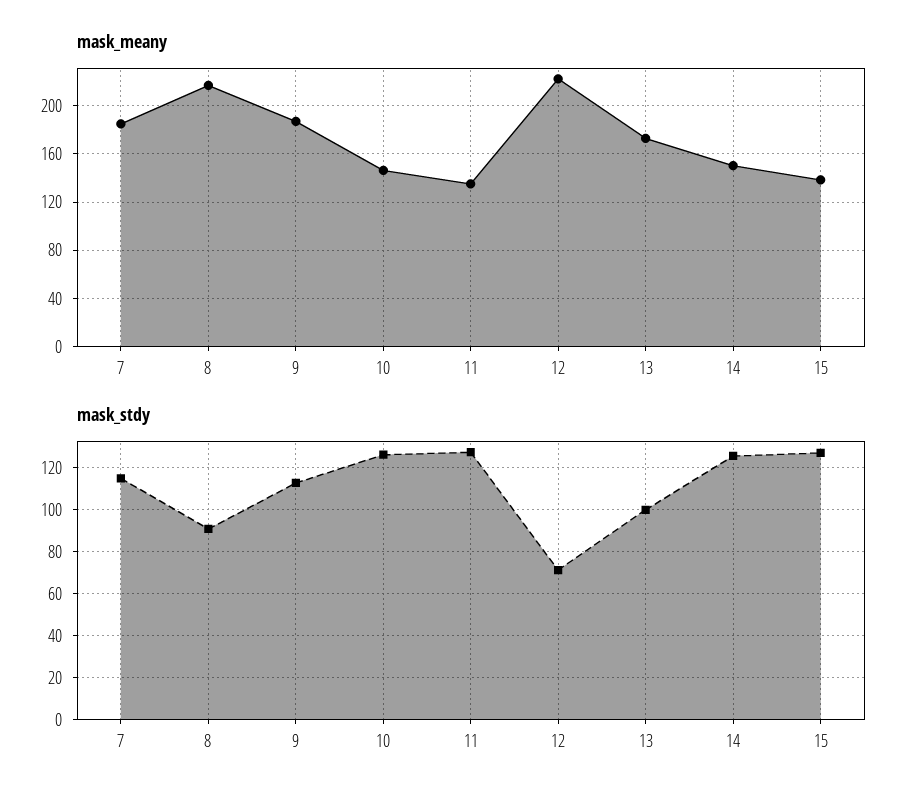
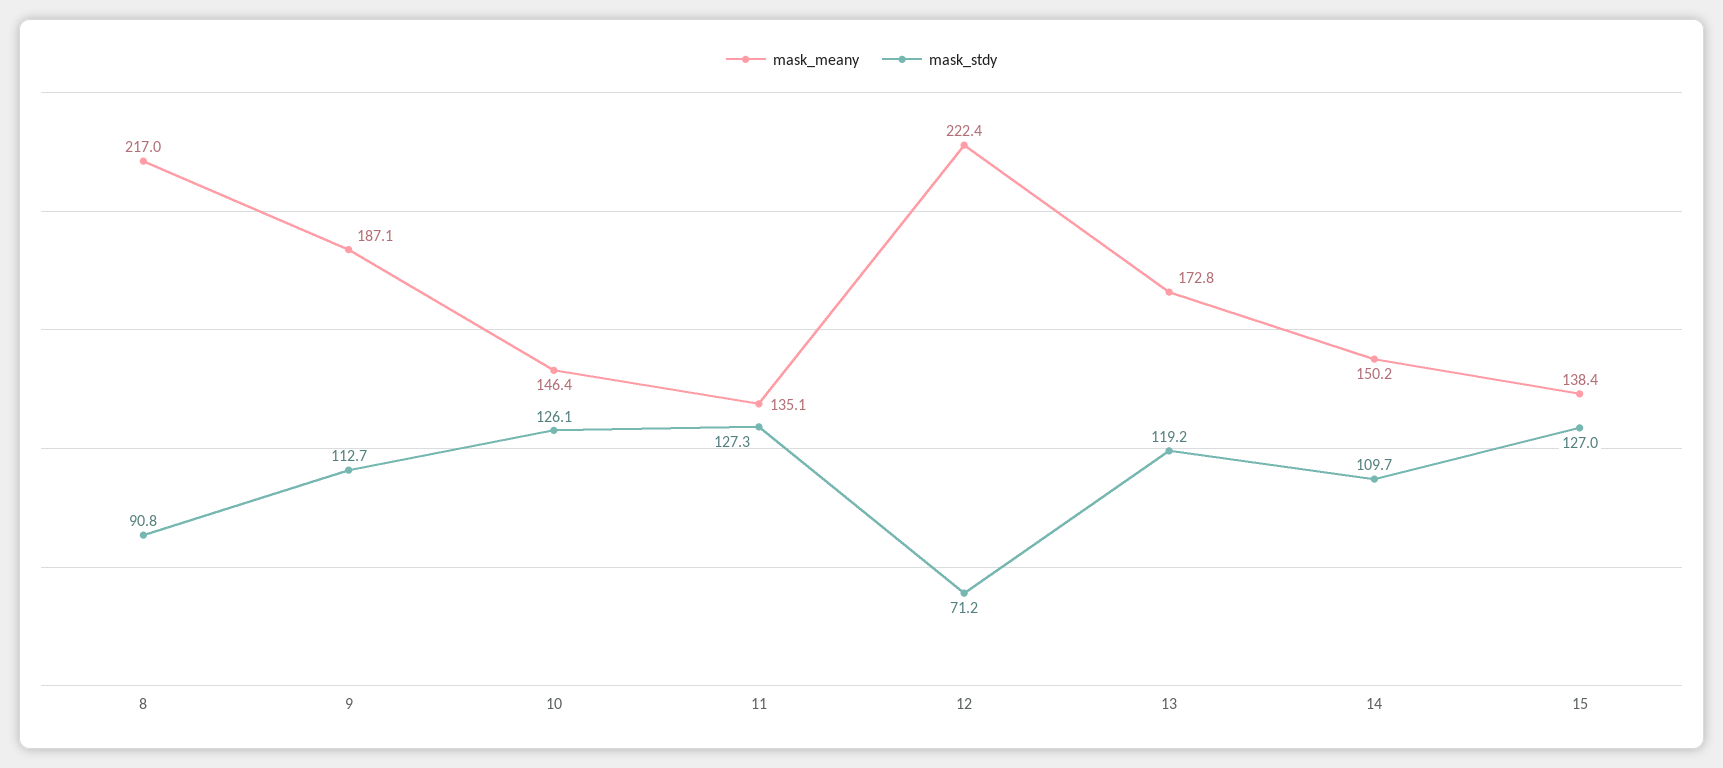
mask_meany, 7: 185 -> none
mask_stdy, 7: 115 -> none
mask_stdy, 13: 100 -> 119.2
mask_stdy, 14: 125 -> 109.7

